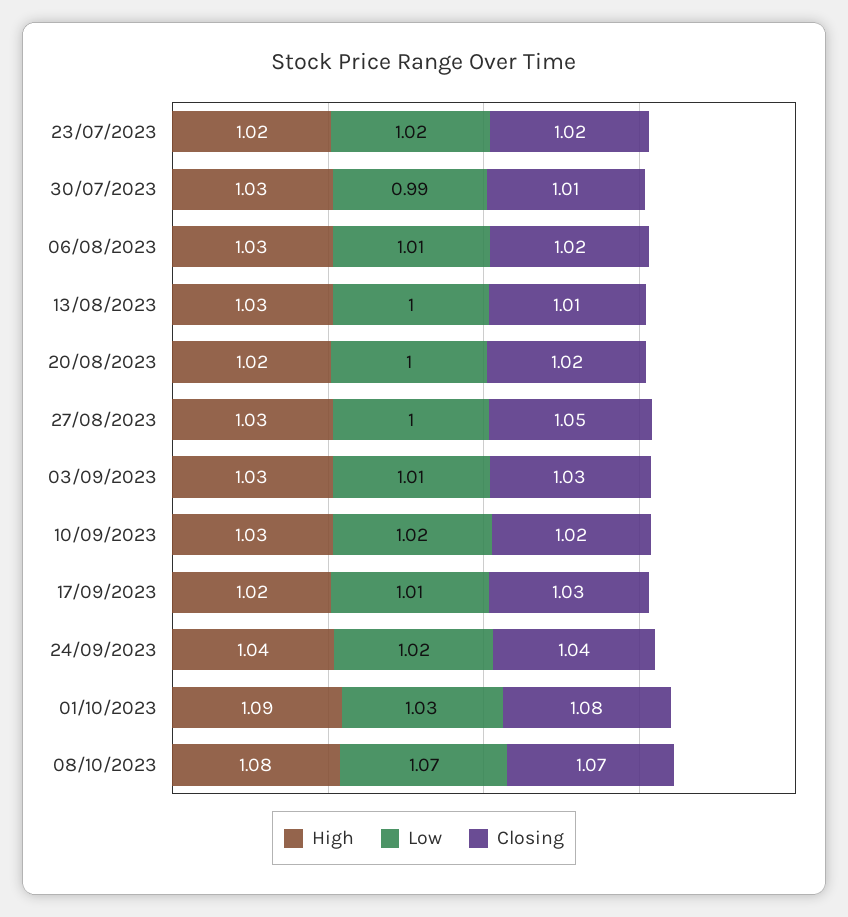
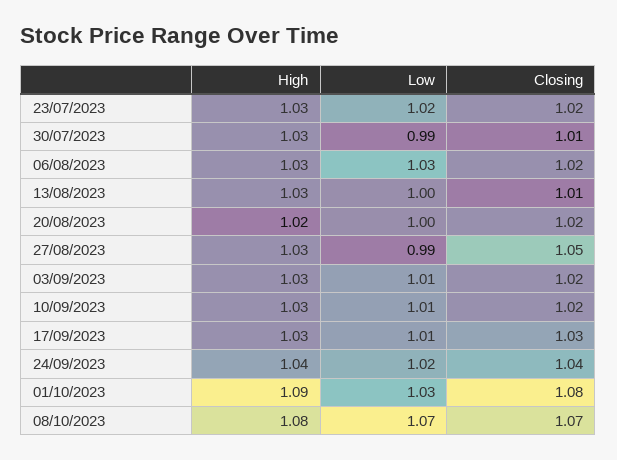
High, 23/07/2023: 1.02 -> 1.03
Low, 06/08/2023: 1.01 -> 1.03
Low, 27/08/2023: 1 -> 0.99
Closing, 03/09/2023: 1.03 -> 1.02
Low, 10/09/2023: 1.02 -> 1.01
High, 17/09/2023: 1.02 -> 1.03

